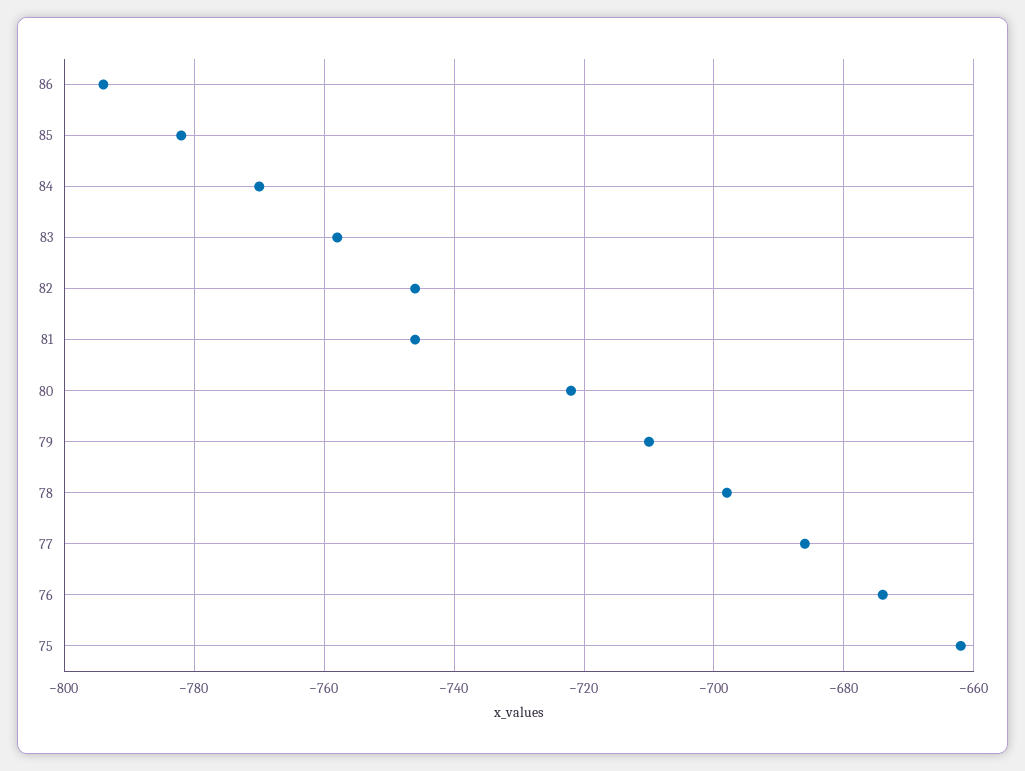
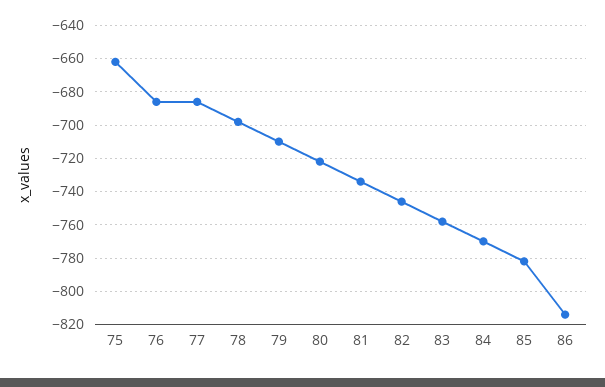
86: -795 -> -815
81: -745 -> -735
76: -675 -> -685

